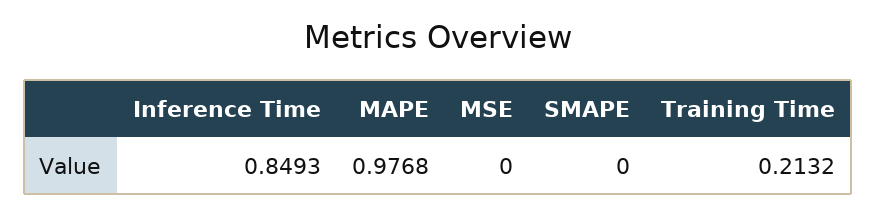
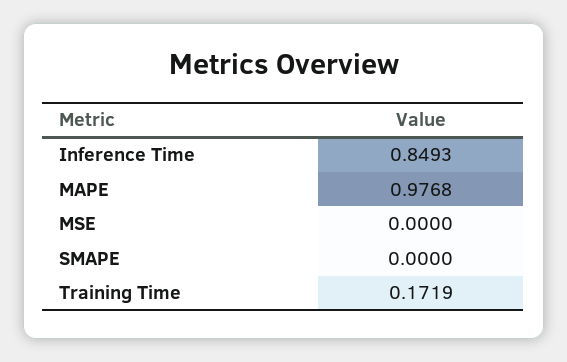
Training Time: 0.2132 -> 0.1719

